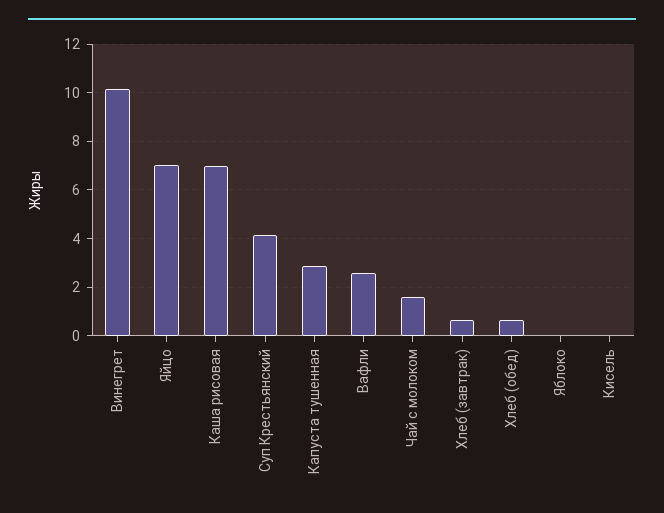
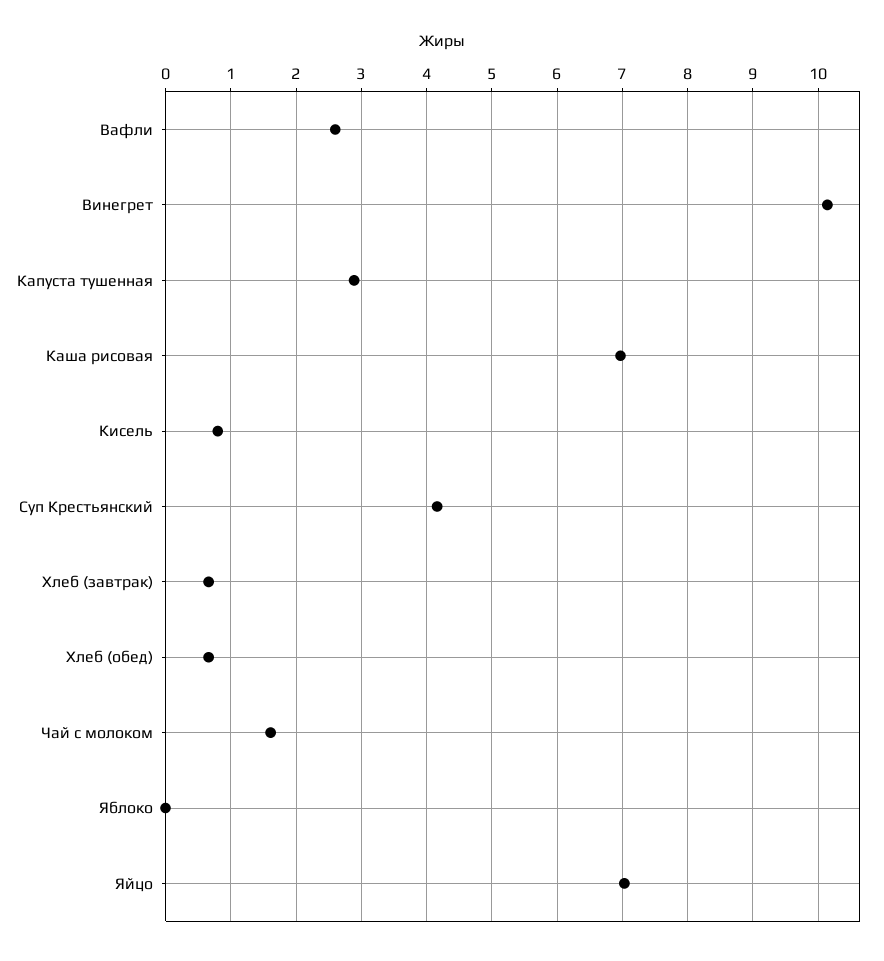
Кисель: 0 -> 0.8

